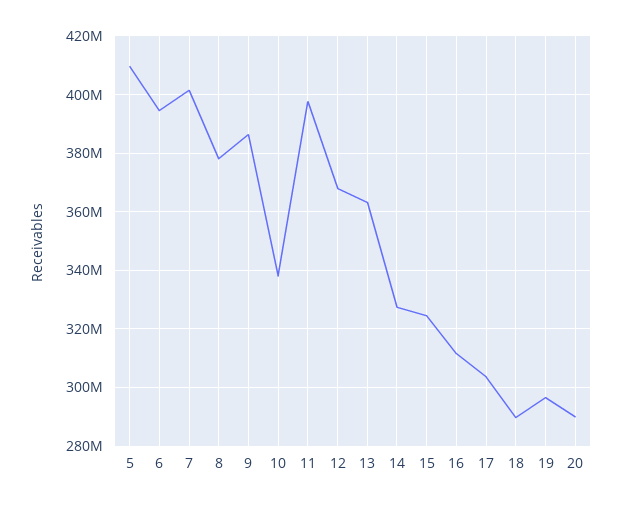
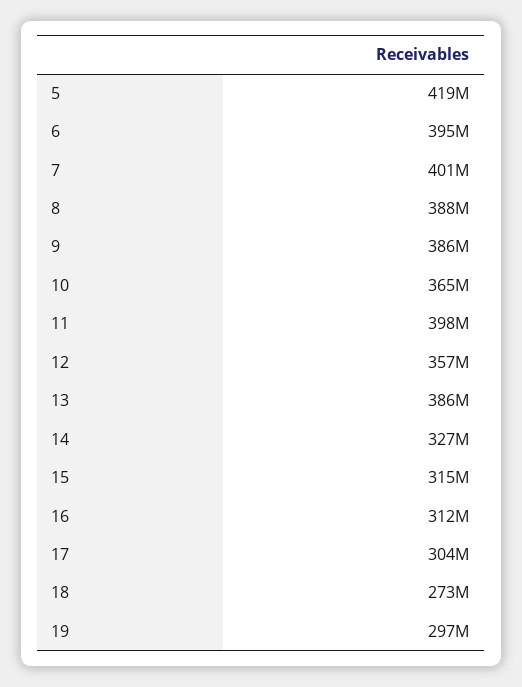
5: 410000000 -> 419000000
8: 377500000 -> 388000000
10: 337500000 -> 365000000
12: 367500000 -> 357000000
13: 362500000 -> 386000000
15: 325000000 -> 315000000
18: 290000000 -> 273000000
20: 290000000 -> none

